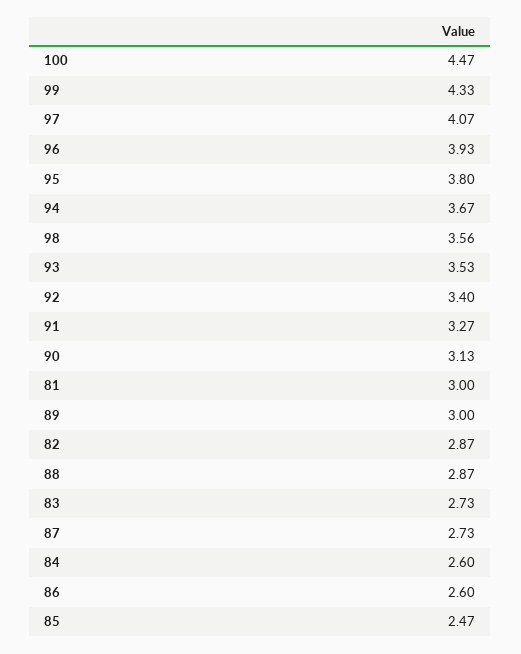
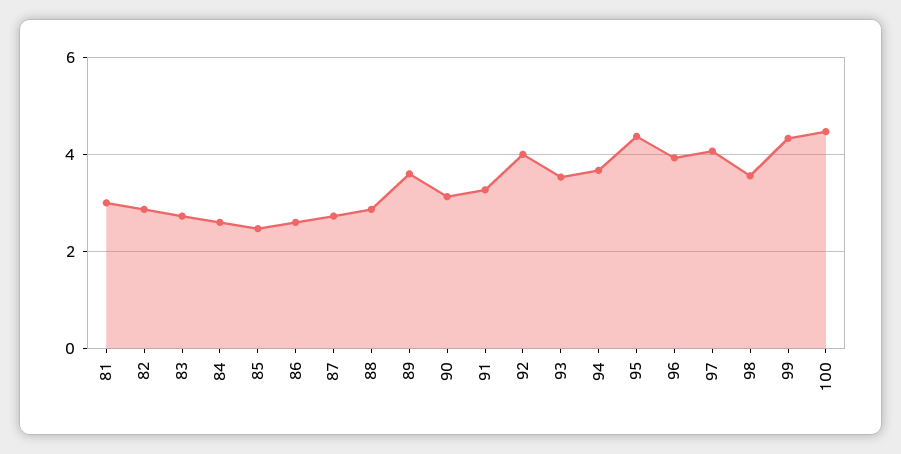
95: 3.8 -> 4.4
92: 3.4 -> 4
89: 3 -> 3.6

